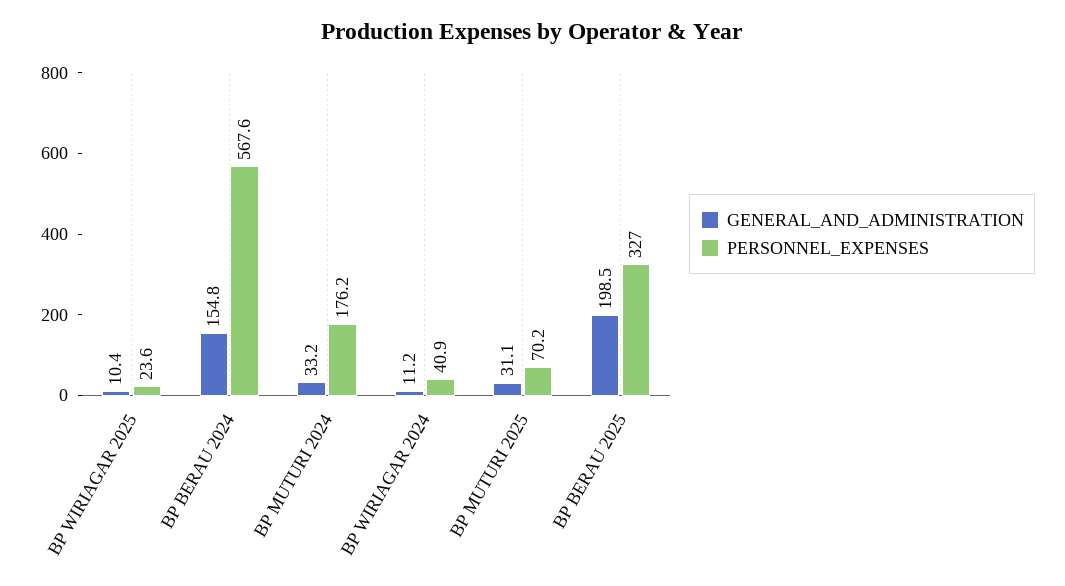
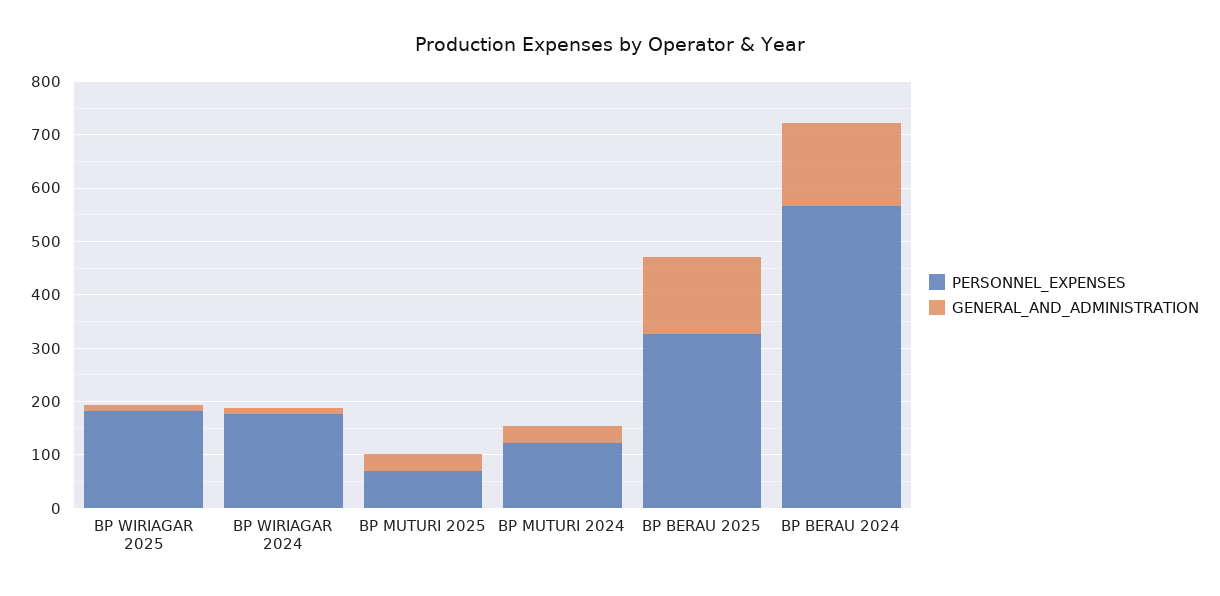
PERSONNEL_EXPENSES, BP WIRIAGAR 2025: 23.6 -> 180
PERSONNEL_EXPENSES, BP MUTURI 2024: 176.2 -> 120
PERSONNEL_EXPENSES, BP WIRIAGAR 2024: 40.9 -> 180
GENERAL_AND_ADMINISTRATION, BP BERAU 2025: 198.5 -> 140

